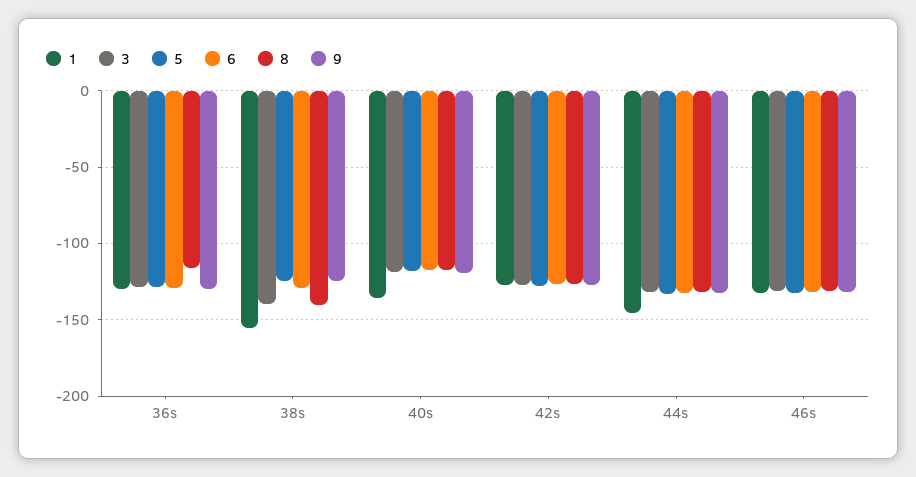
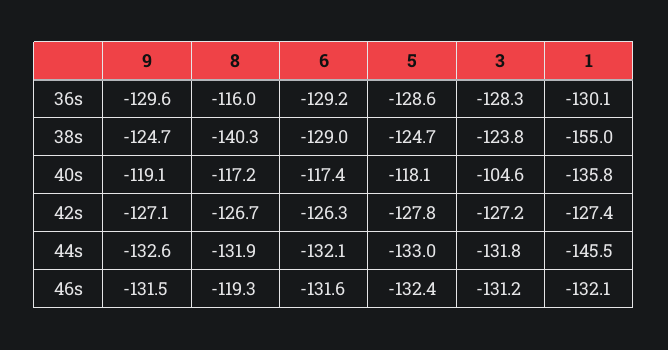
3, 38s: -140 -> -123.8
3, 40s: -120 -> -104.6
8, 46s: -130 -> -119.3

